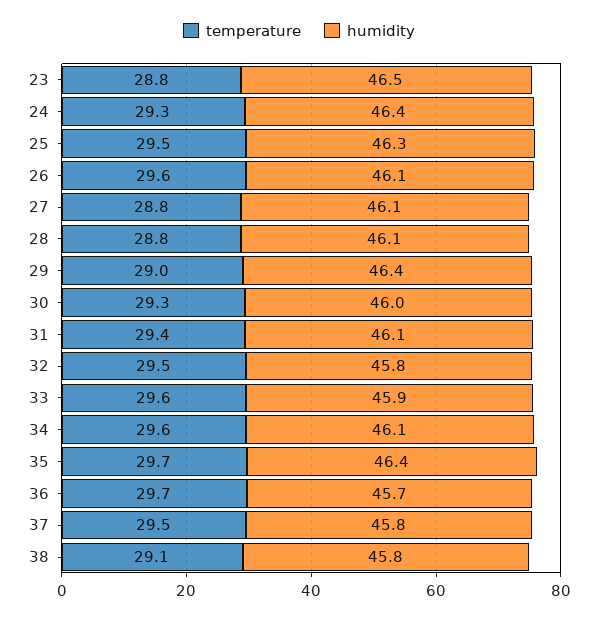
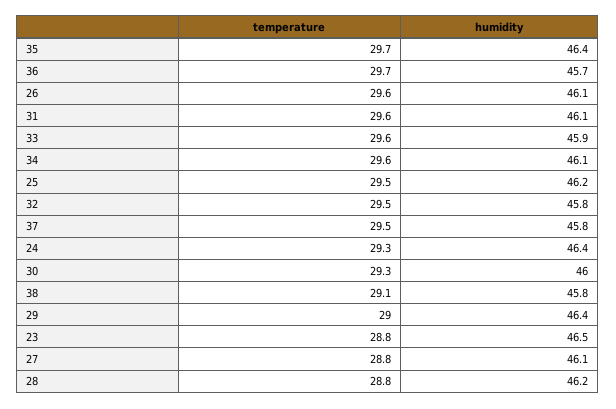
humidity, 25: 46.3 -> 46.2
humidity, 28: 46.1 -> 46.2
temperature, 31: 29.4 -> 29.6

